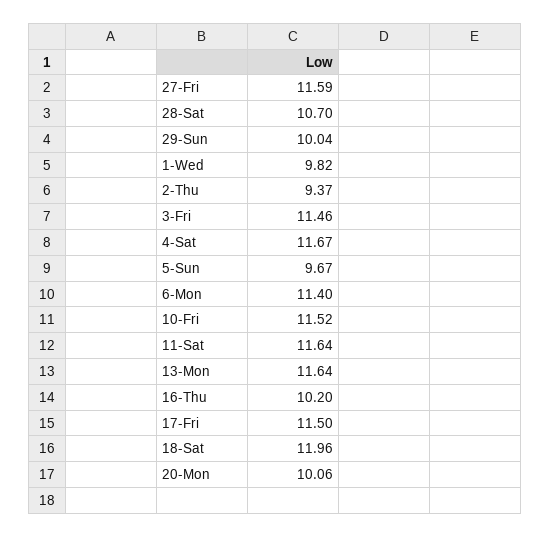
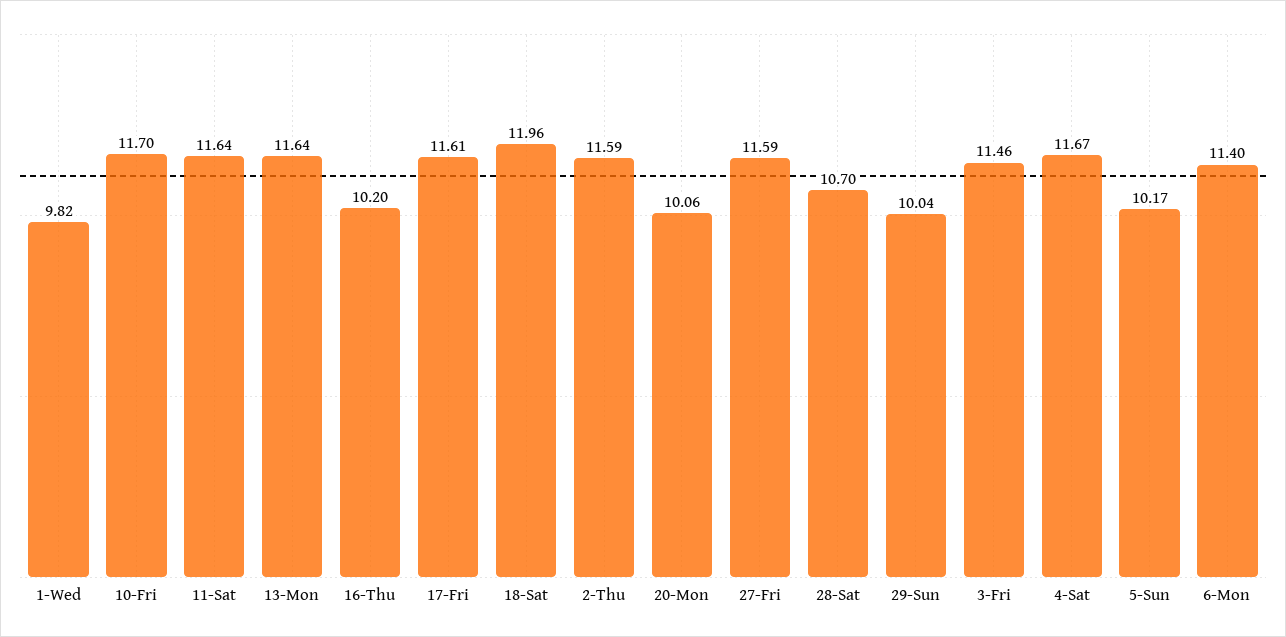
2-Thu: 9.37 -> 11.59
5-Sun: 9.67 -> 10.17
10-Fri: 11.52 -> 11.7
17-Fri: 11.5 -> 11.61

